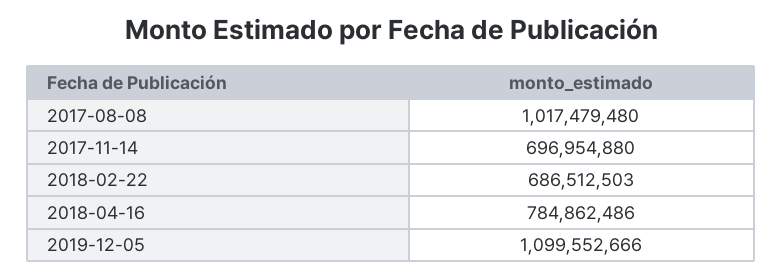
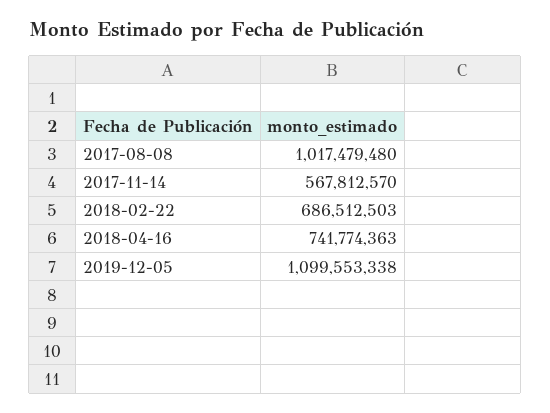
2017-11-14: 696954880 -> 567812570
2018-04-16: 784862486 -> 741774363
2019-12-05: 1099552666 -> 1099553338

